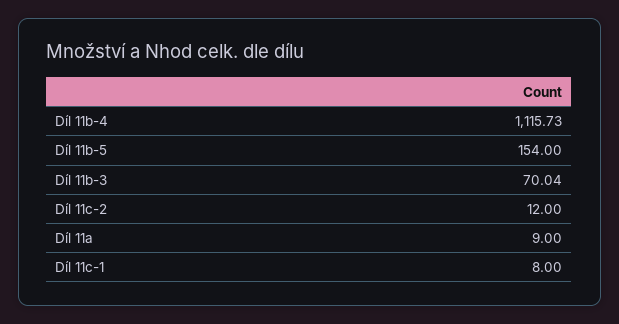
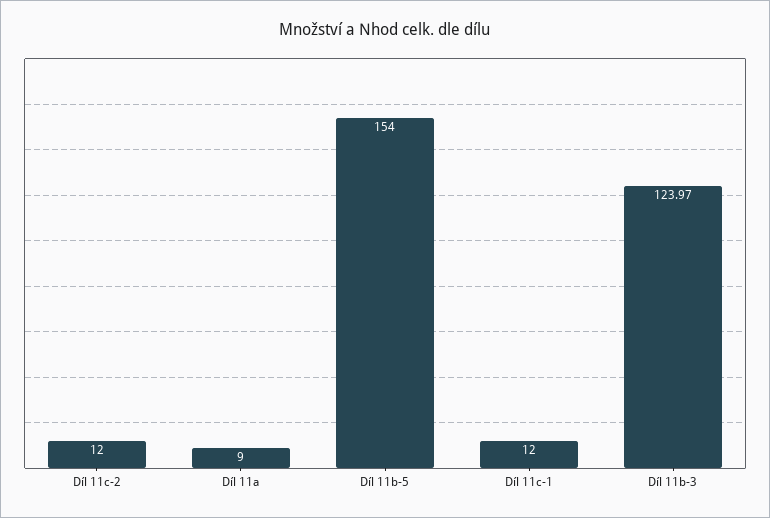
Díl 11b-4: 1115.73 -> none
Díl 11b-3: 70.04 -> 123.97
Díl 11c-1: 8 -> 12

